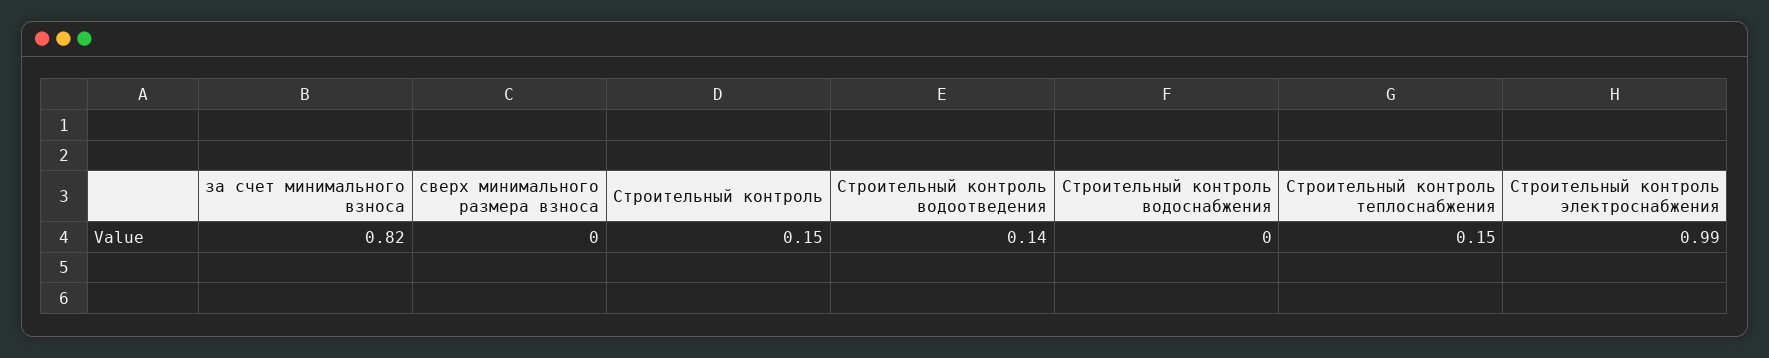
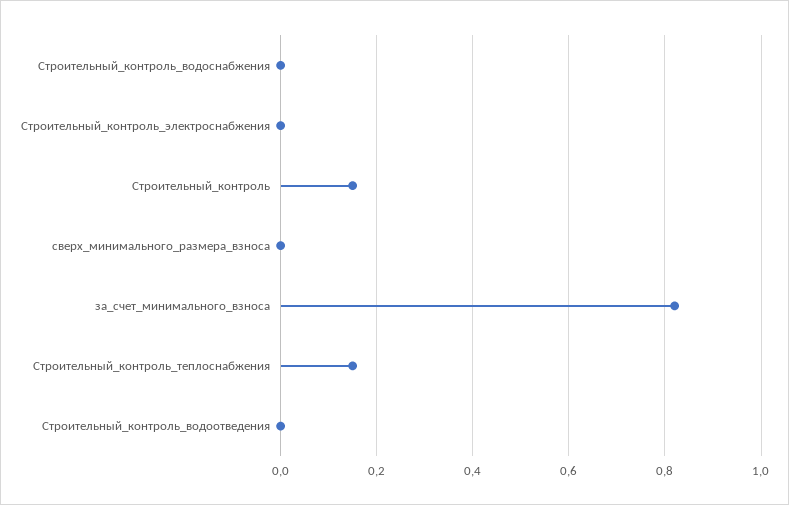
Строительный контроль водоотведения: 0.14 -> 0
Строительный контроль электроснабжения: 0.99 -> 0

